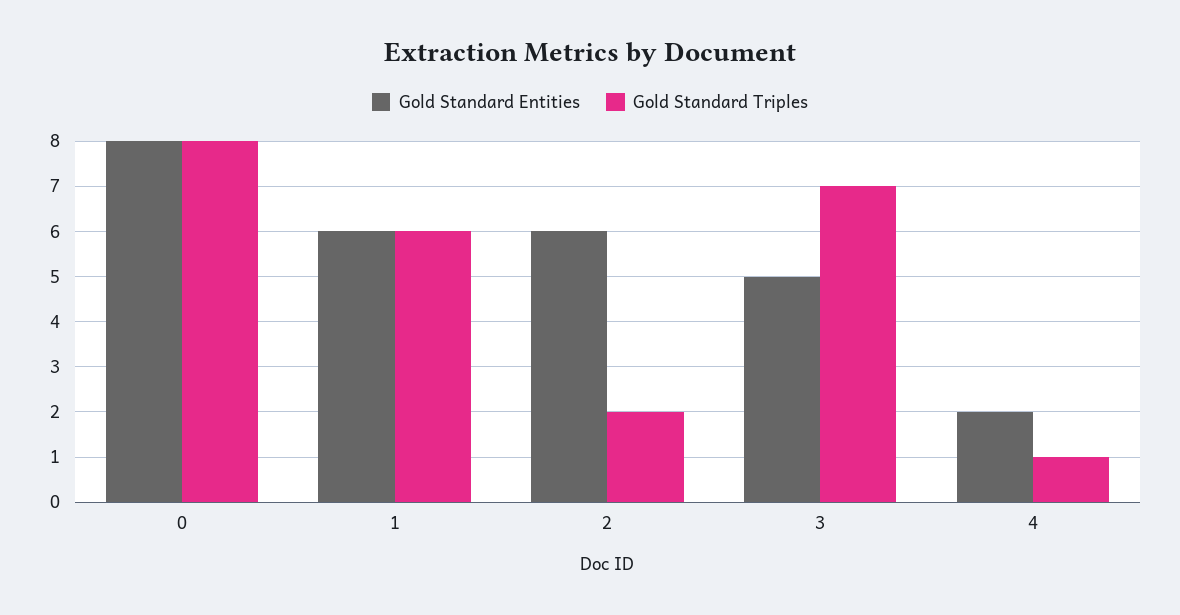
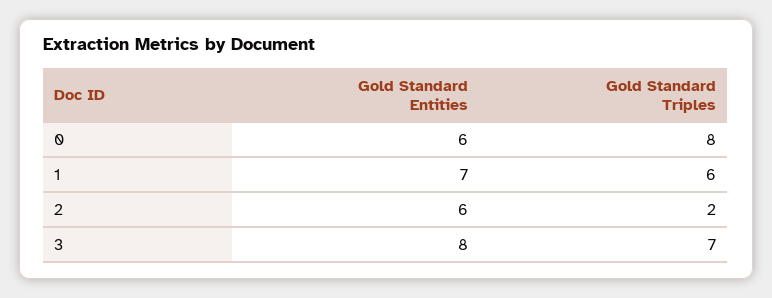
Gold Standard Entities, 0: 8 -> 6
Gold Standard Entities, 1: 6 -> 7
Gold Standard Entities, 3: 5 -> 8
Gold Standard Entities, 4: 2 -> none
Gold Standard Triples, 4: 1 -> none

